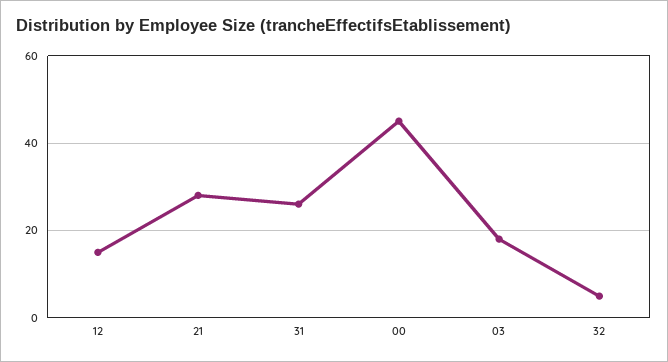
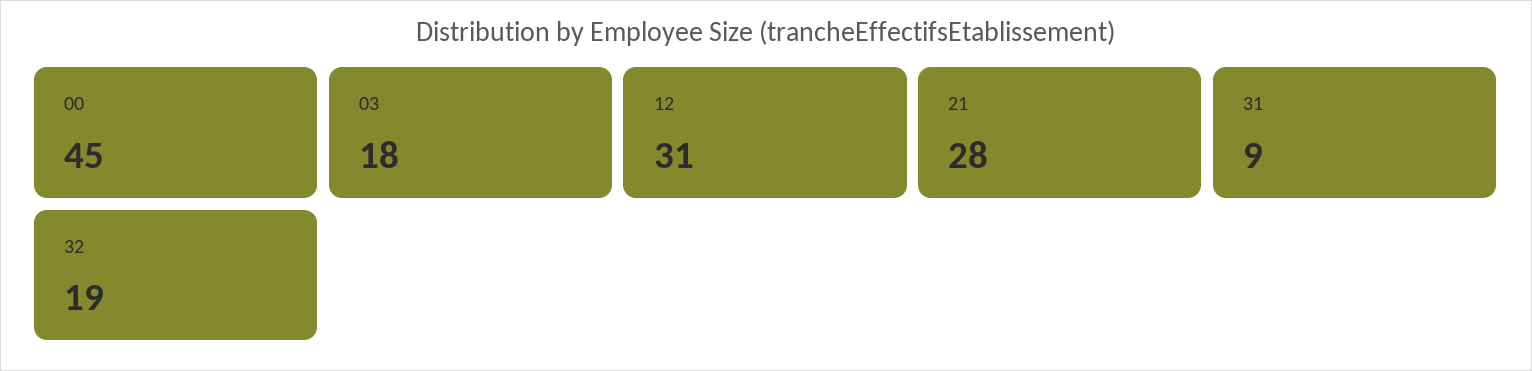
12: 15 -> 31
31: 25 -> 9
32: 5 -> 19

